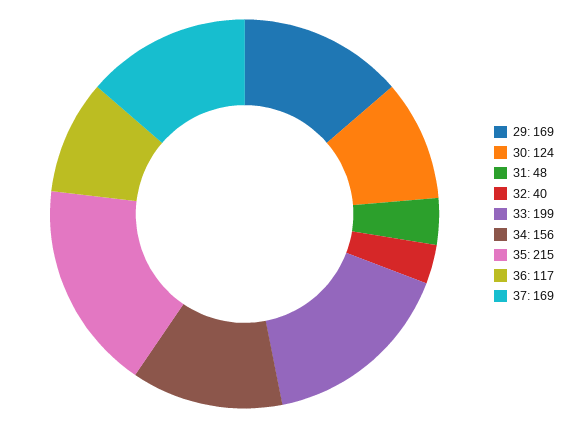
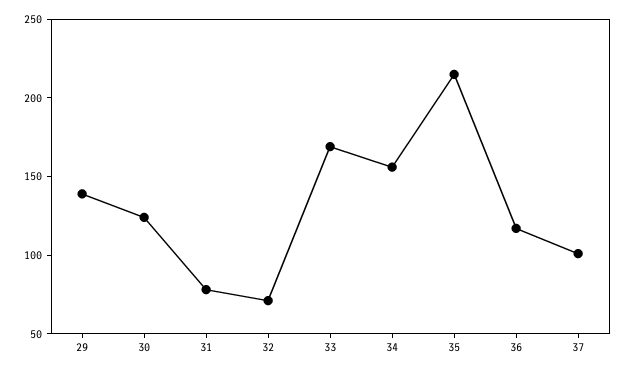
29: 169 -> 140
31: 48 -> 80
32: 40 -> 70
33: 199 -> 170
37: 169 -> 100

